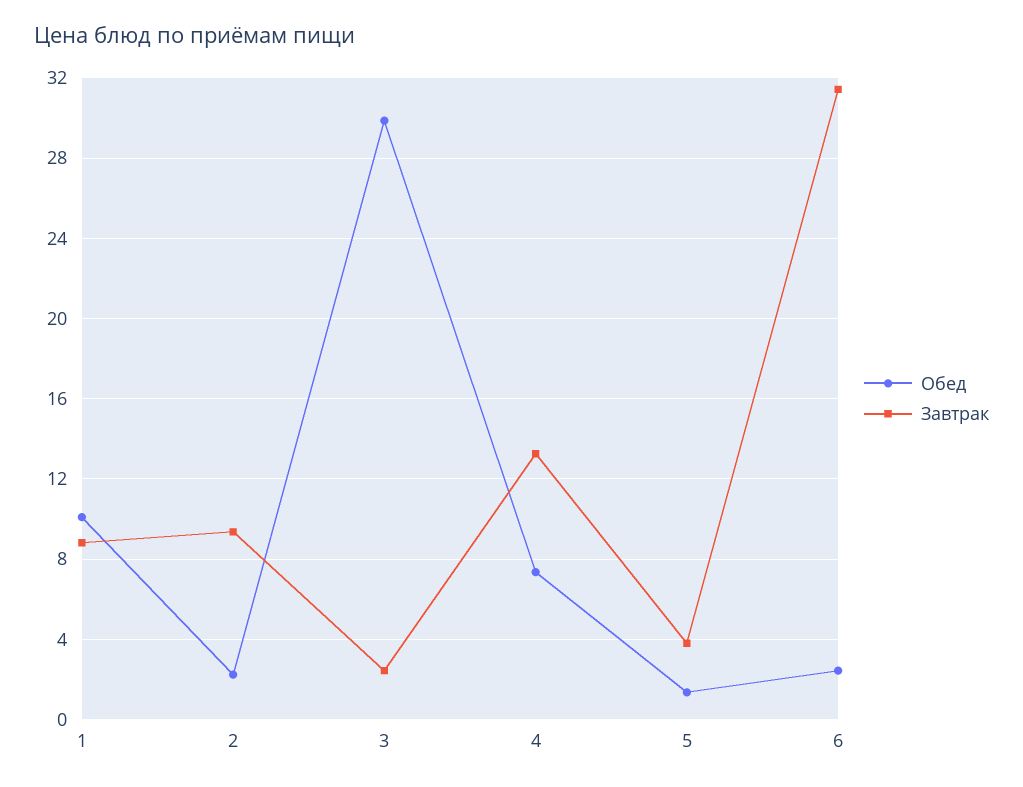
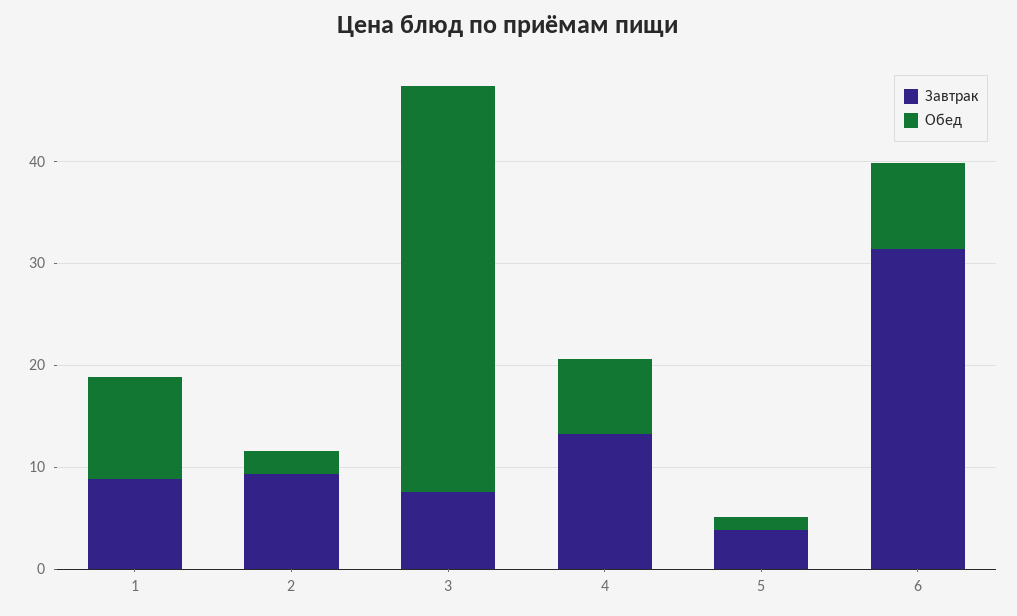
Обед, 3: 30 -> 40
Завтрак, 3: 2.5 -> 8
Обед, 6: 2.5 -> 8

